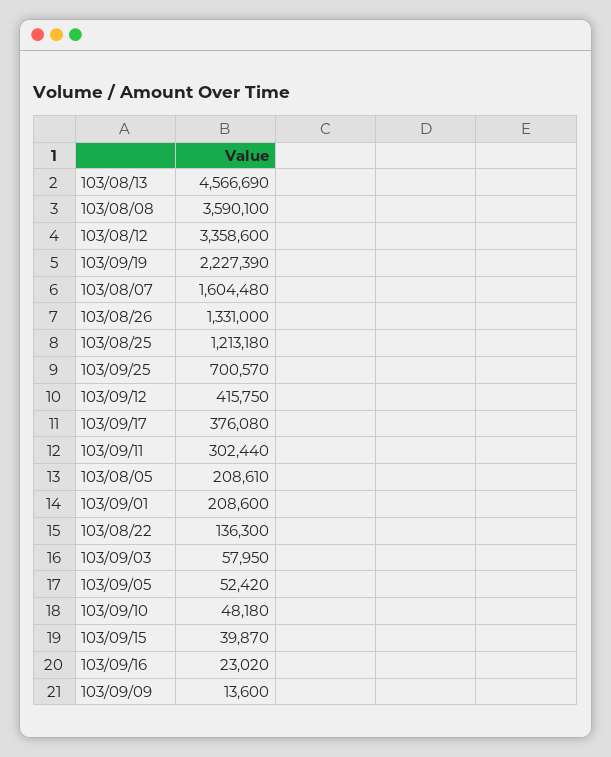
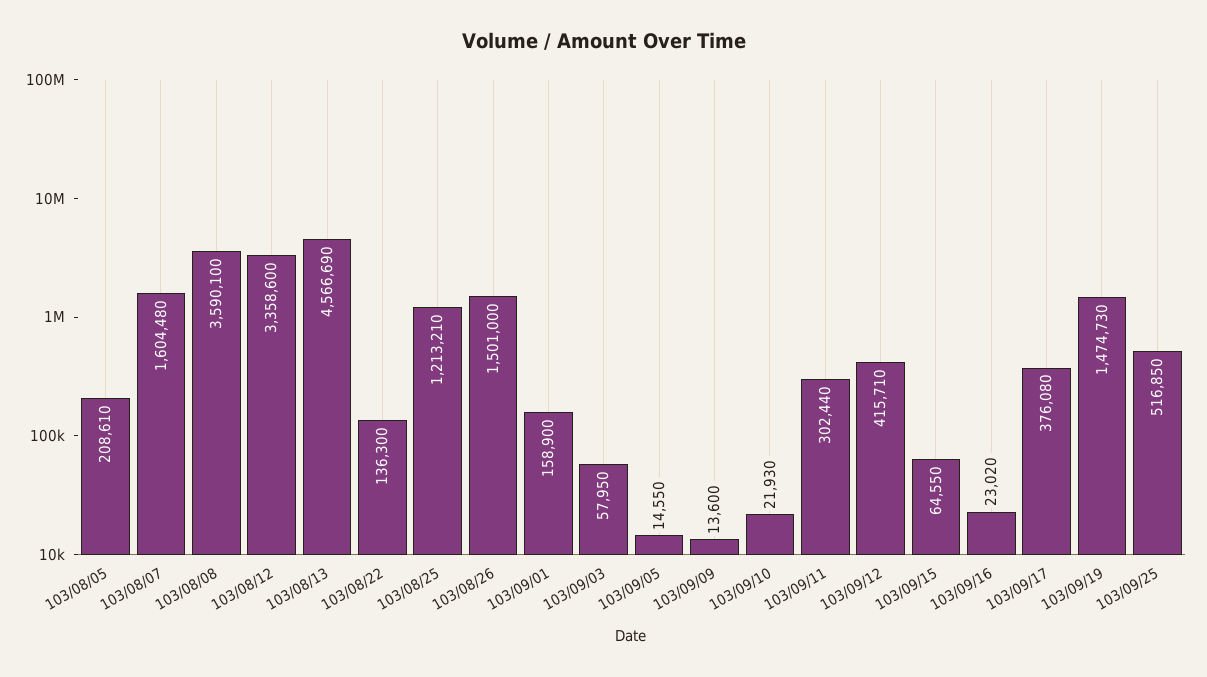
103/09/19: 2227390 -> 1474730
103/08/26: 1331000 -> 1501000
103/08/25: 1213180 -> 1213210
103/09/25: 700570 -> 516850
103/09/12: 415750 -> 415710
103/09/01: 208600 -> 158900
103/09/05: 52420 -> 14550
103/09/10: 48180 -> 21930
103/09/15: 39870 -> 64550

